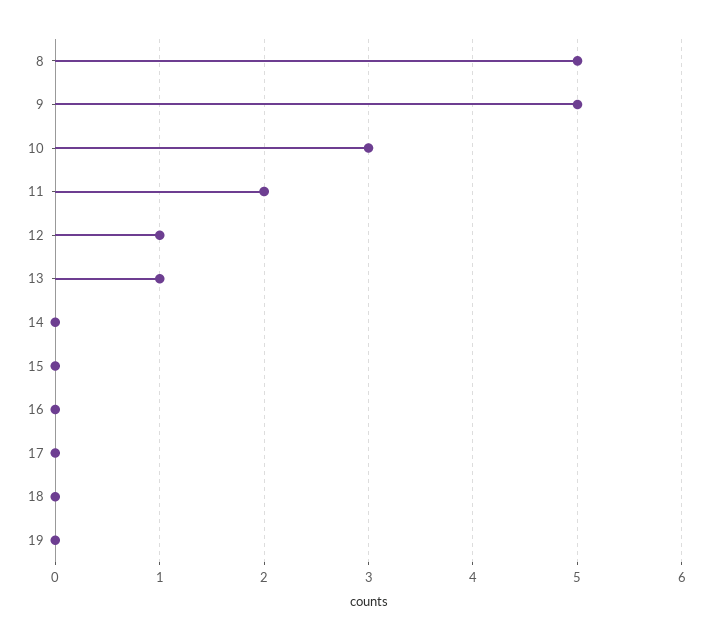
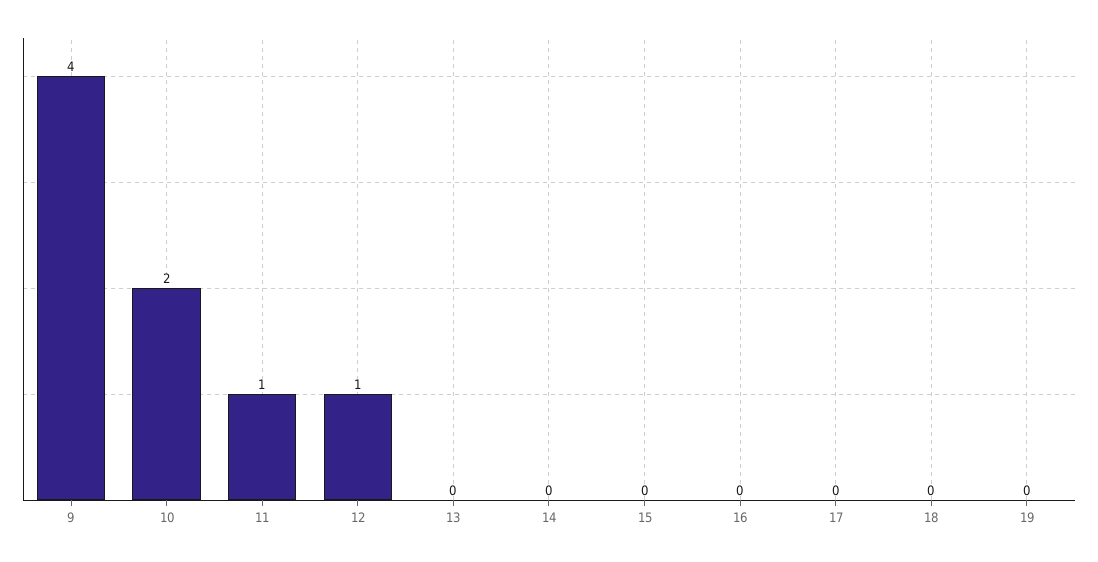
8: 5 -> none
9: 5 -> 4
10: 3 -> 2
11: 2 -> 1
13: 1 -> 0

